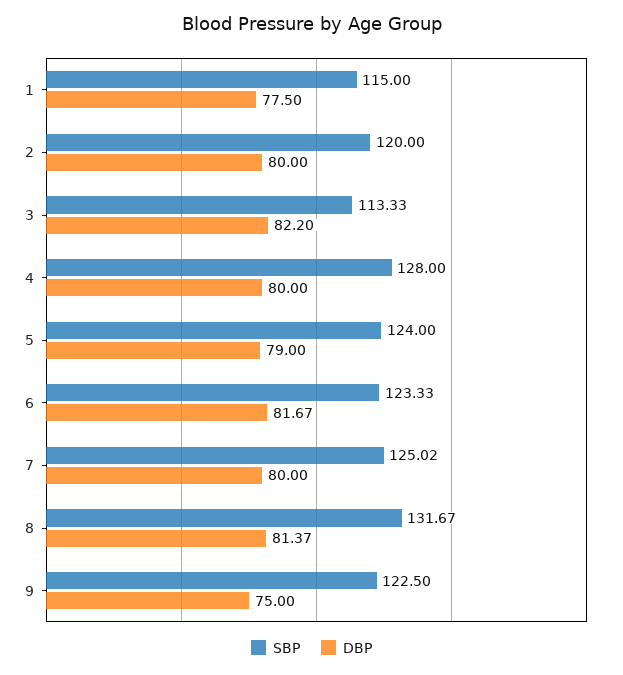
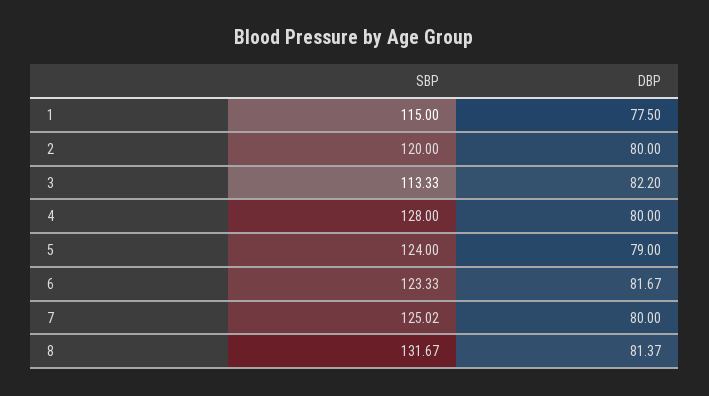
SBP, 9: 122.5 -> none
DBP, 9: 75 -> none

